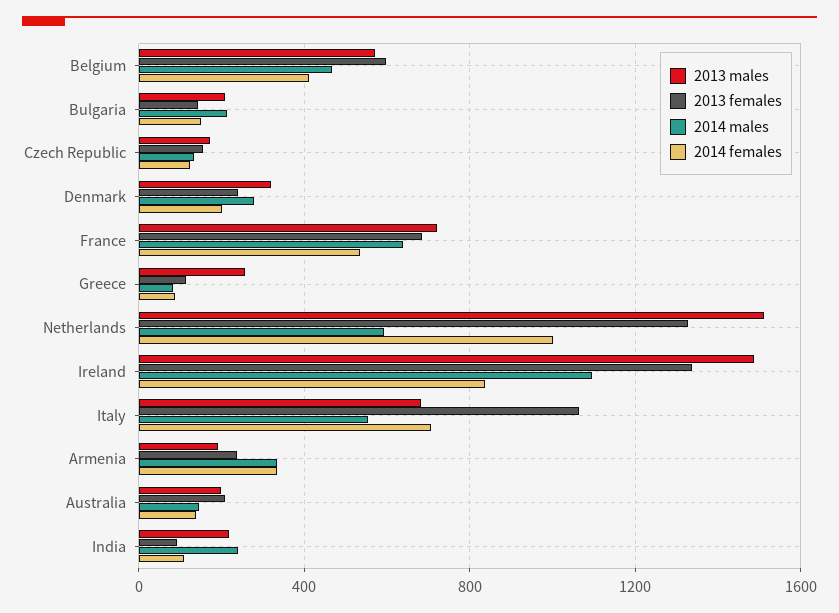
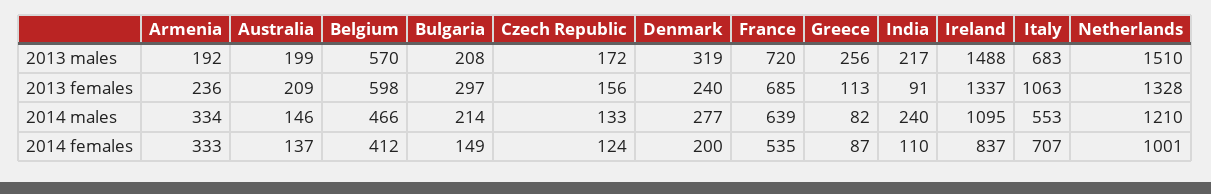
2013 females, Bulgaria: 150 -> 297
2014 males, Netherlands: 600 -> 1210

